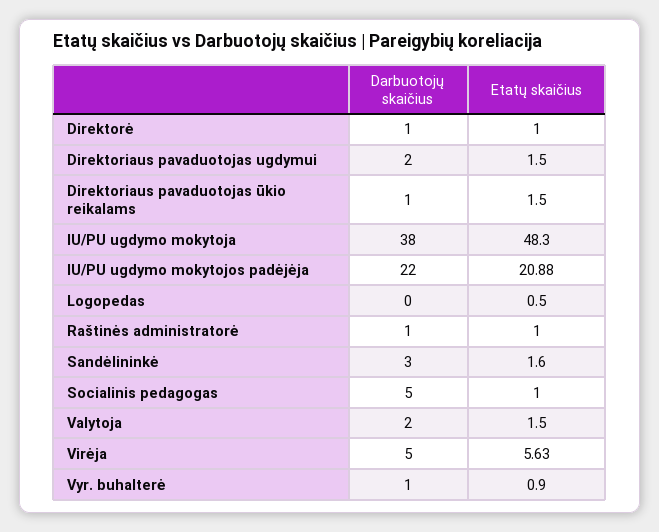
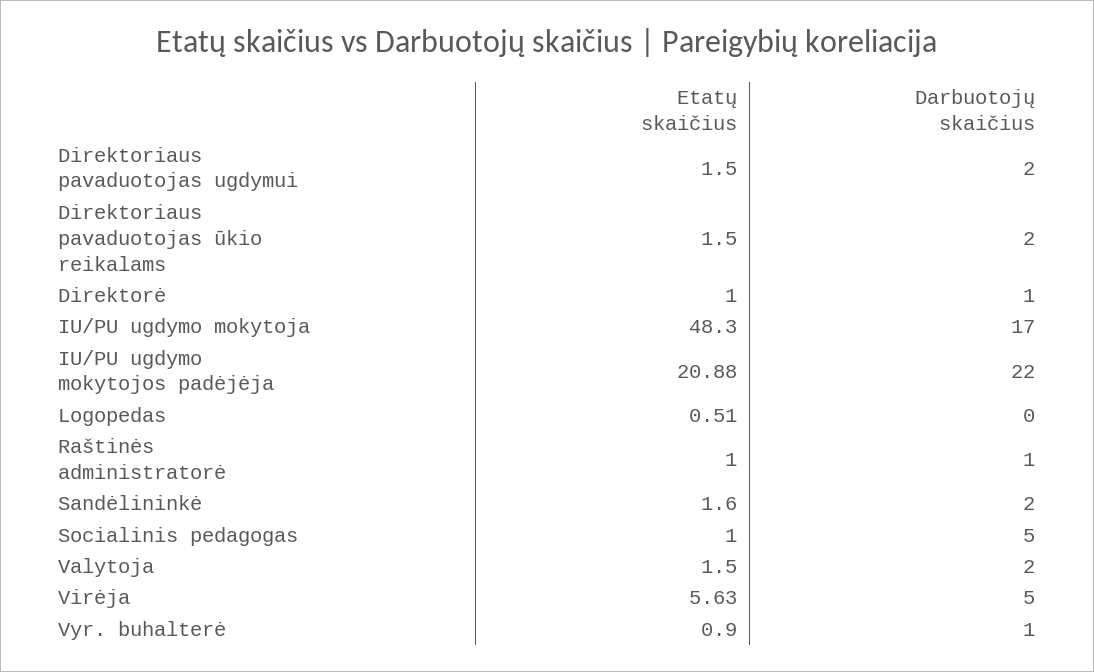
Darbuotojų skaičius, Direktoriaus pavaduotojas ūkio reikalams: 1 -> 2
Darbuotojų skaičius, IU/PU ugdymo mokytoja: 38 -> 17
Etatų skaičius, Logopedas: 0.5 -> 0.51
Darbuotojų skaičius, Sandėlininkė: 3 -> 2

